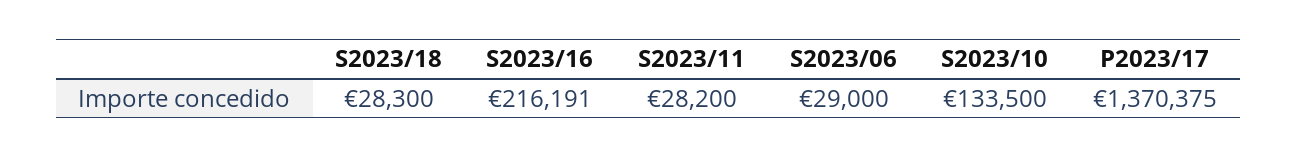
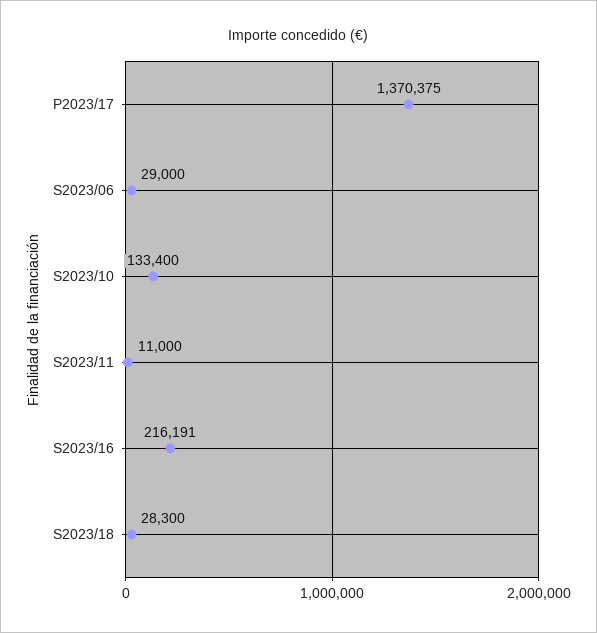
S2023/11: 28200 -> 11000
S2023/10: 133500 -> 133400

